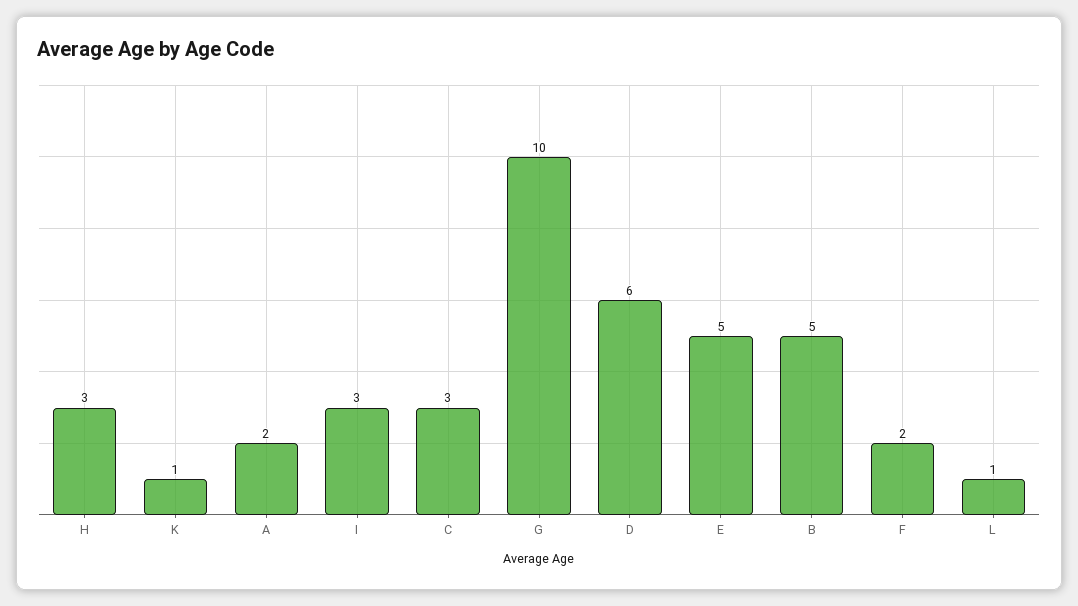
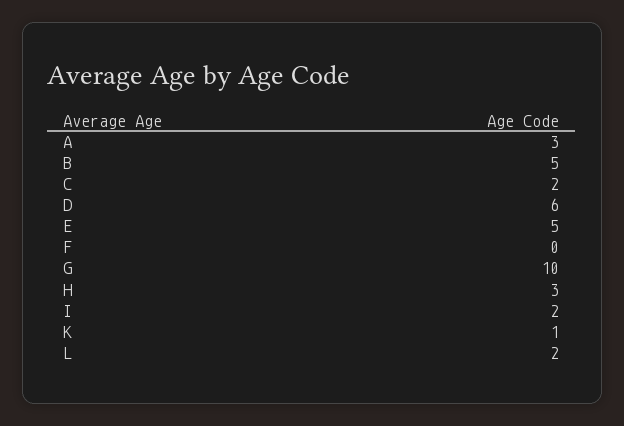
A: 2 -> 3
I: 3 -> 2
C: 3 -> 2
F: 2 -> 0
L: 1 -> 2

